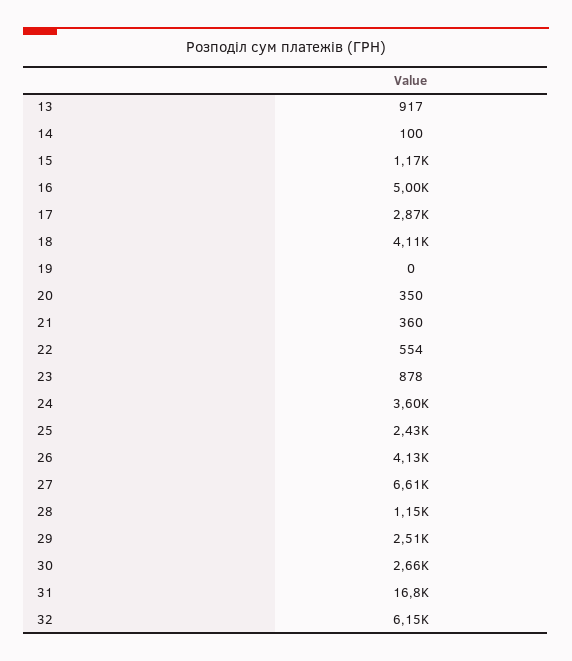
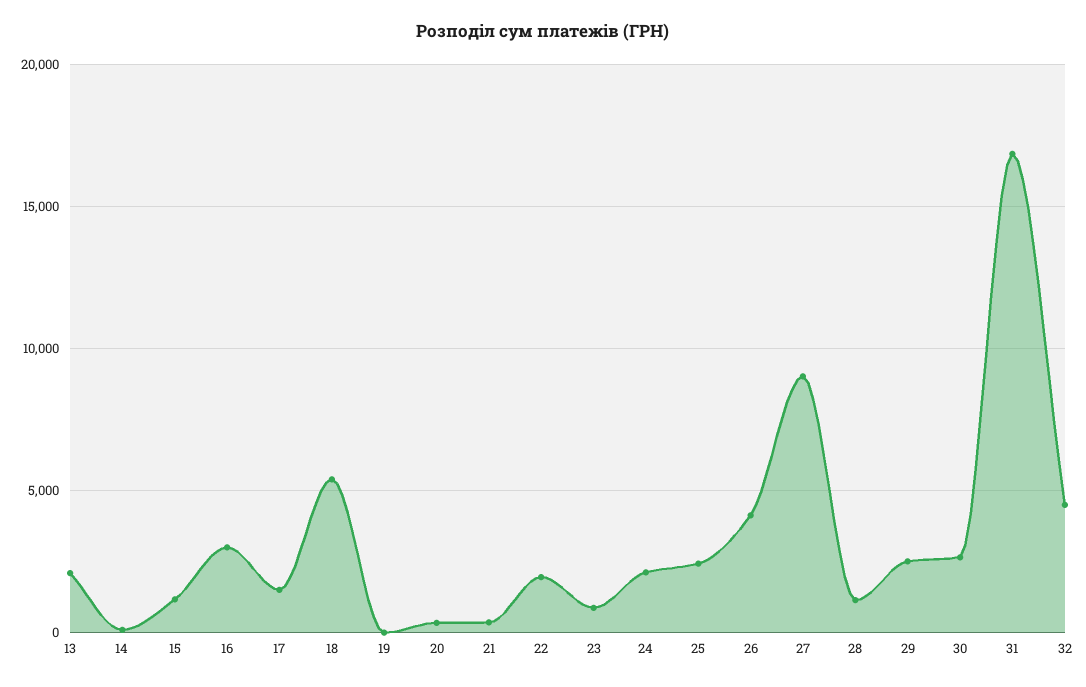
13: 917 -> 2000
16: 5000 -> 3000
17: 2870 -> 1500
18: 4110 -> 5500
22: 554 -> 2000
24: 3600 -> 2000
27: 6610 -> 9000
32: 6150 -> 4500

